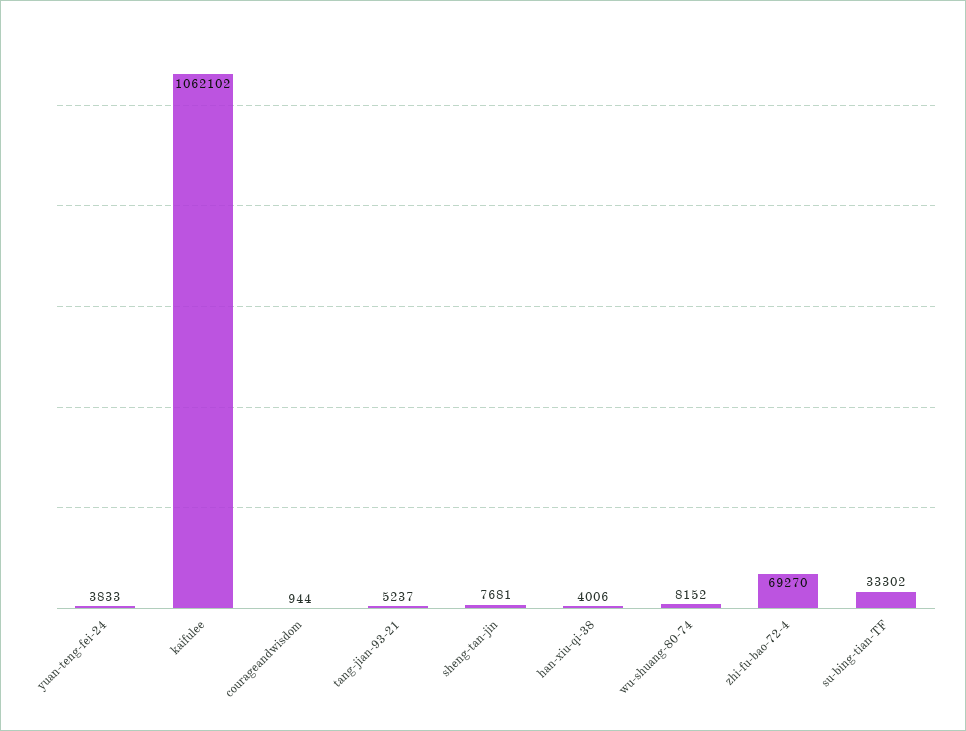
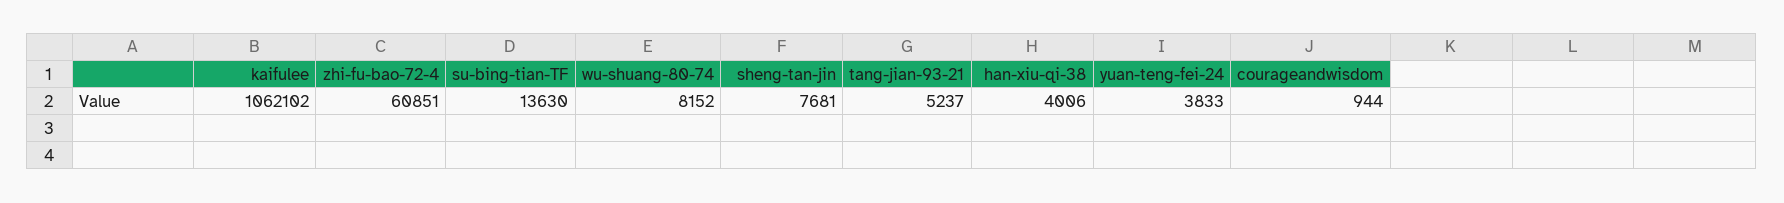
zhi-fu-bao-72-4: 69270 -> 60851
su-bing-tian-TF: 33302 -> 13630

